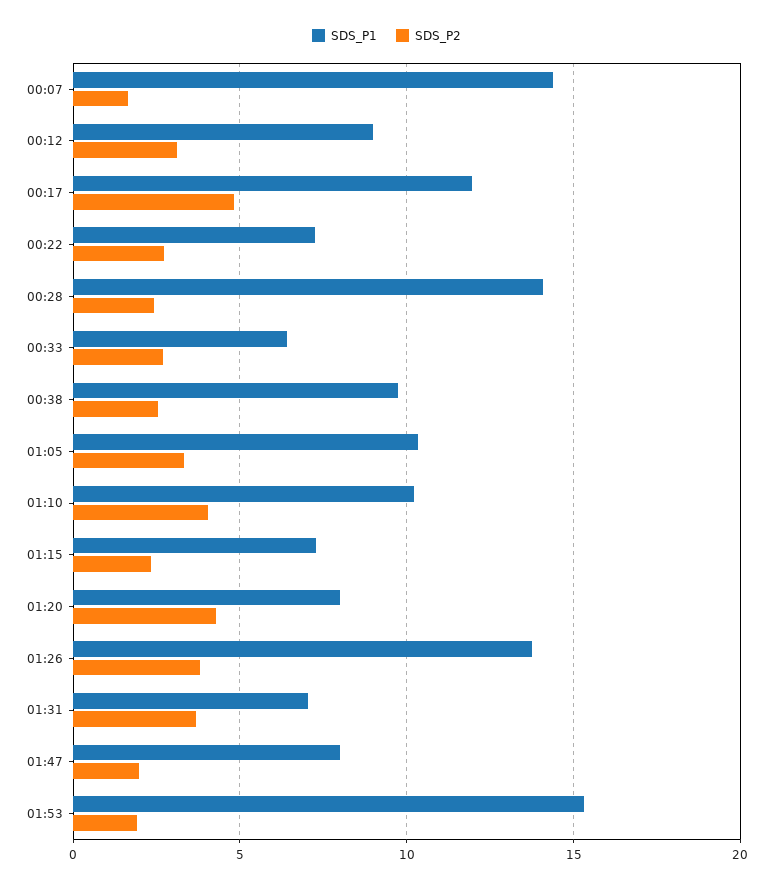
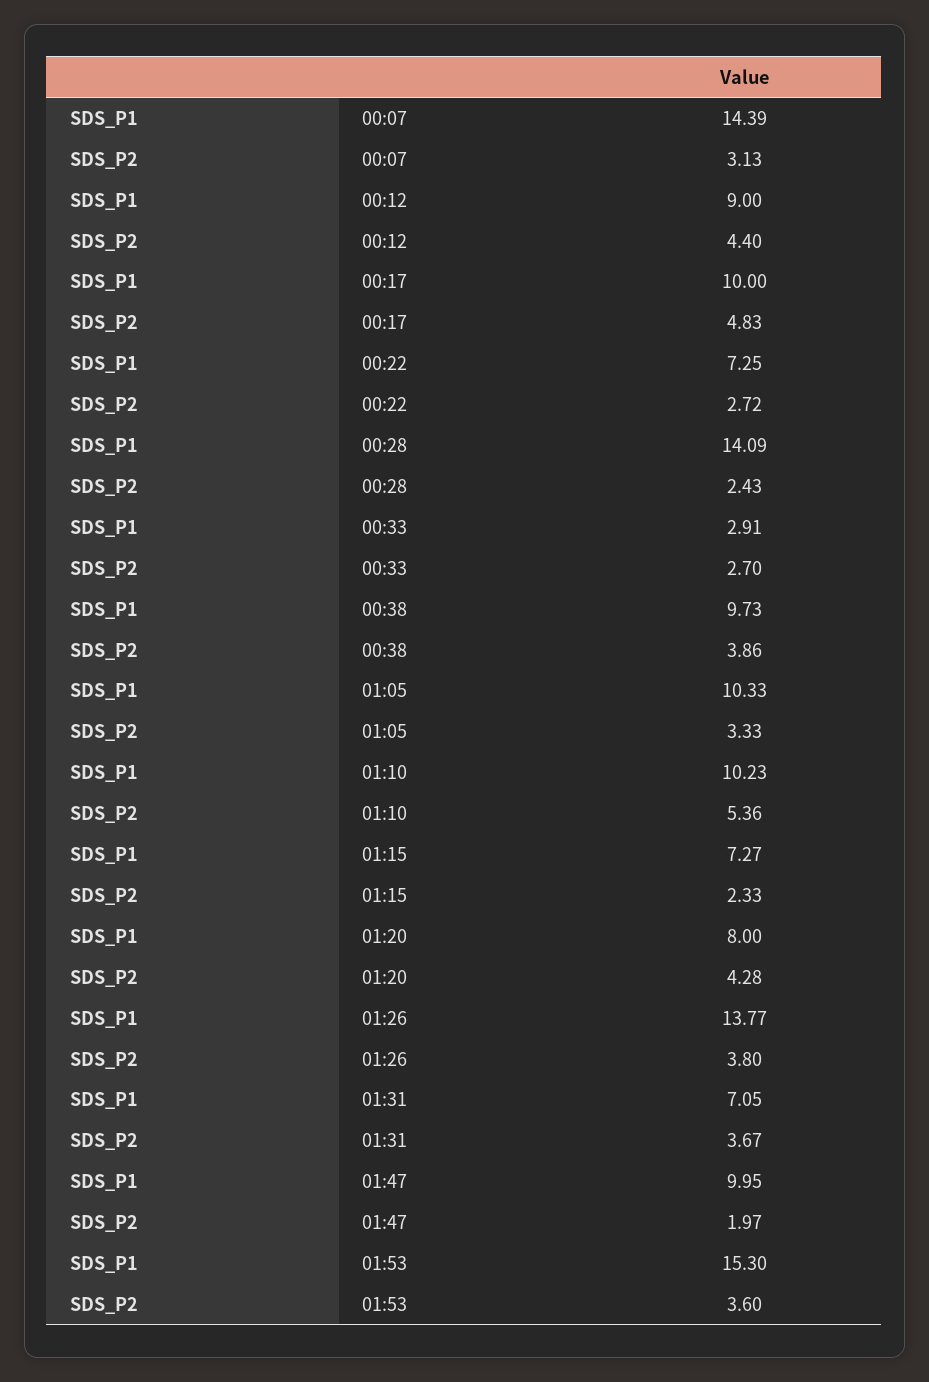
SDS_P2, 00:07: 1.5 -> 3.13
SDS_P2, 00:12: 3 -> 4.4
SDS_P1, 00:17: 12 -> 10
SDS_P1, 00:33: 6.5 -> 2.91
SDS_P2, 00:38: 2.5 -> 3.86
SDS_P2, 01:10: 4 -> 5.36
SDS_P1, 01:47: 8 -> 9.95
SDS_P2, 01:53: 2 -> 3.6

